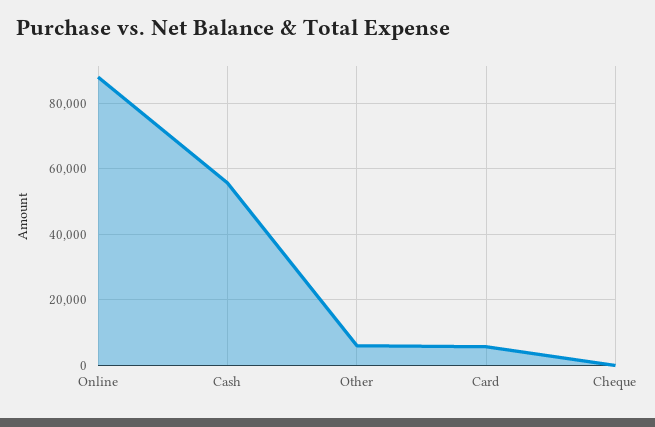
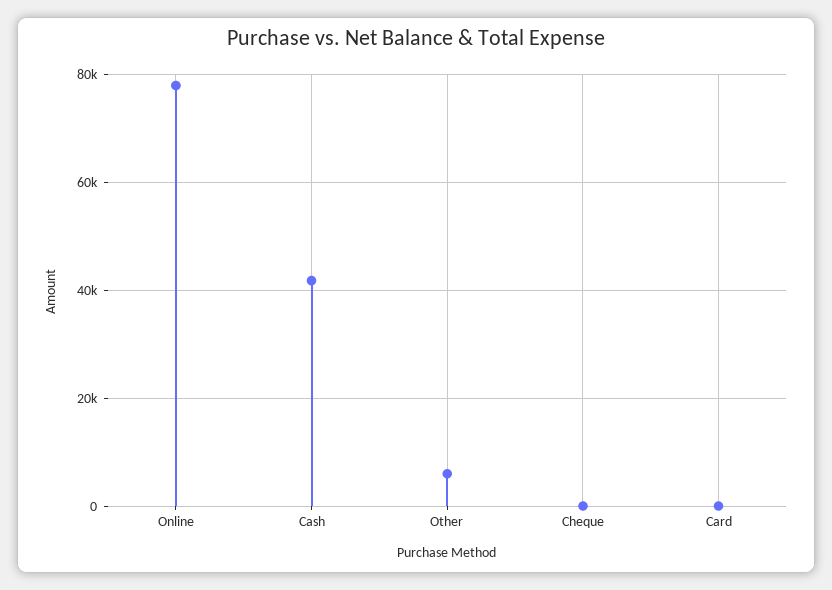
Online: 88000 -> 78000
Cash: 56000 -> 42000
Card: 6000 -> 0

